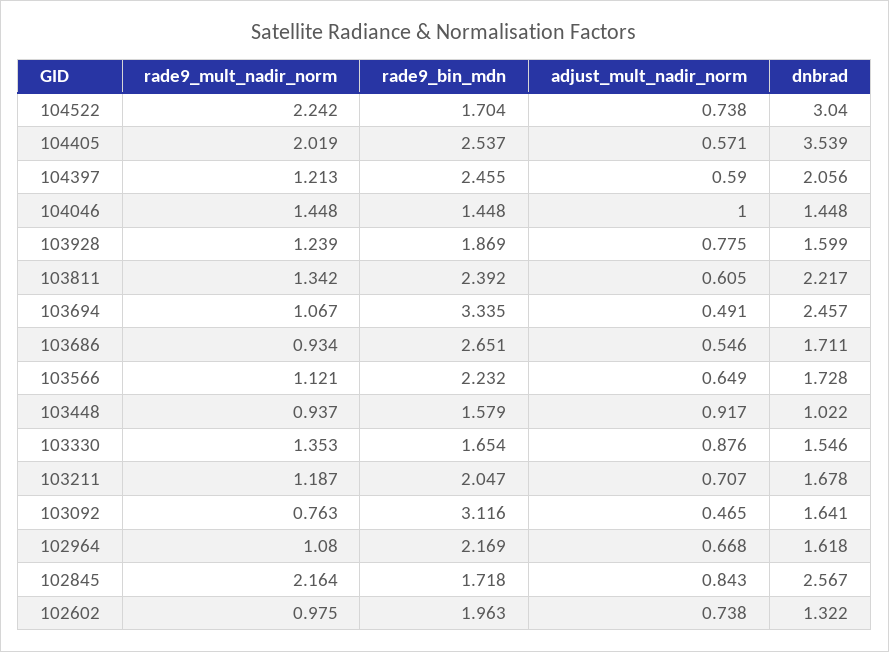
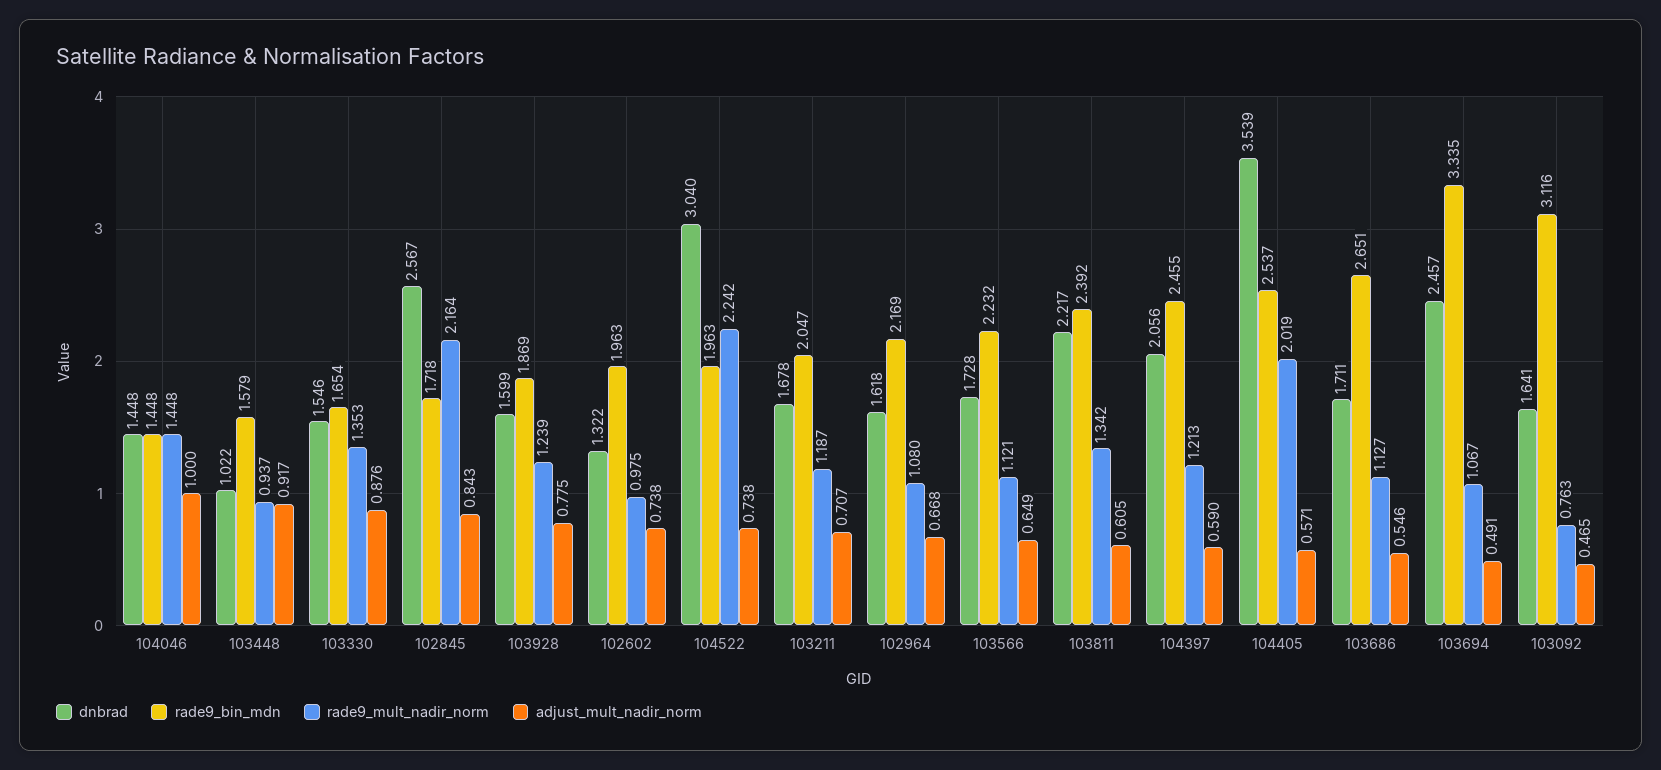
rade9_bin_mdn, 104522: 1.704 -> 1.963
rade9_mult_nadir_norm, 103686: 0.934 -> 1.127

